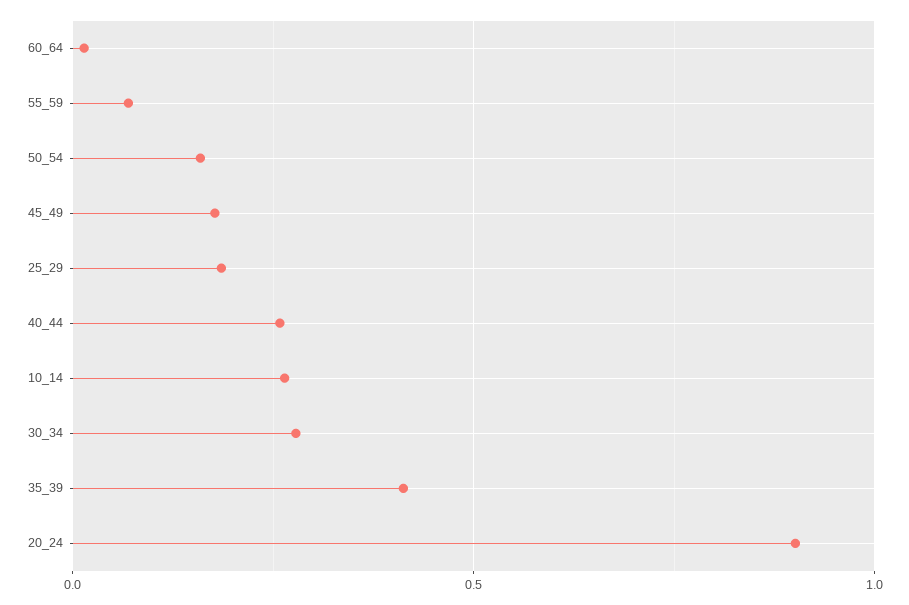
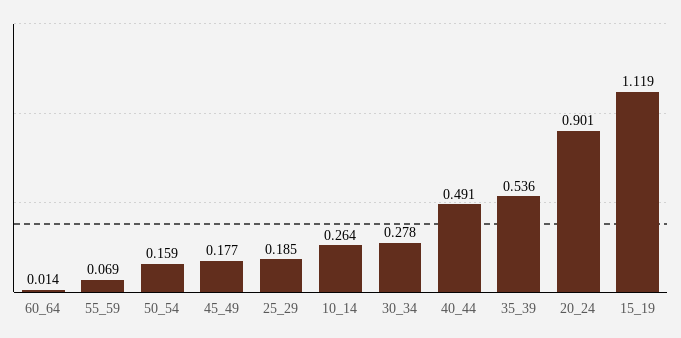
40_44: 0.25 -> 0.491
35_39: 0.4 -> 0.536
15_19: none -> 1.119

